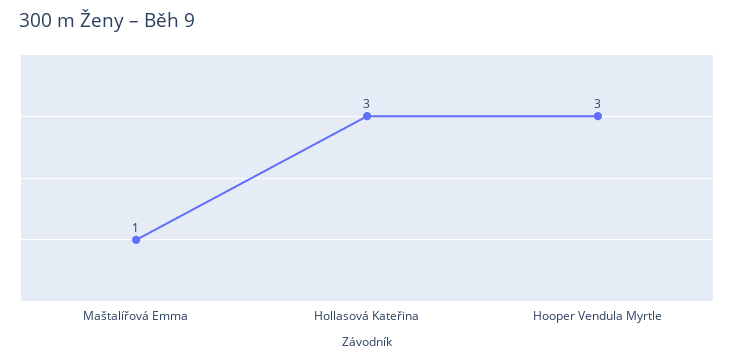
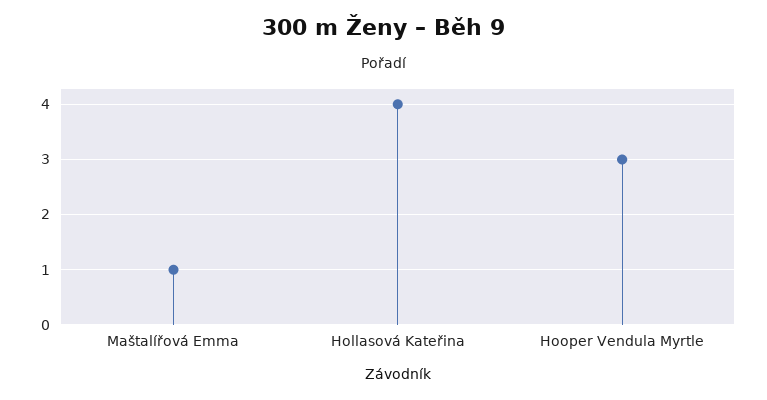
Hollasová Kateřina: 3 -> 4

